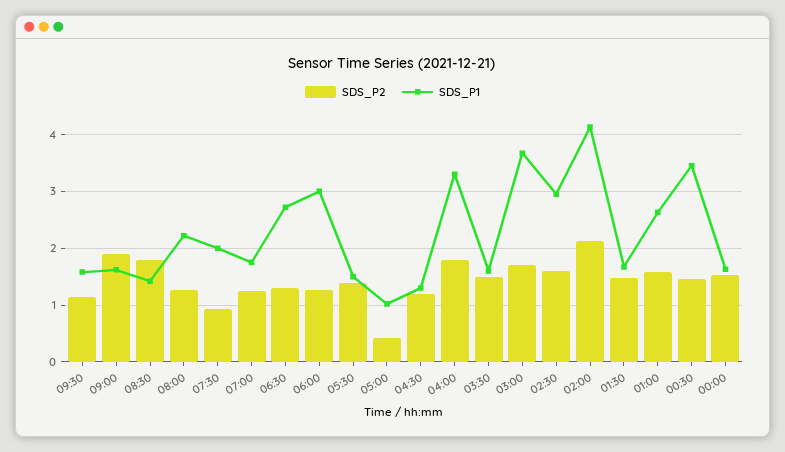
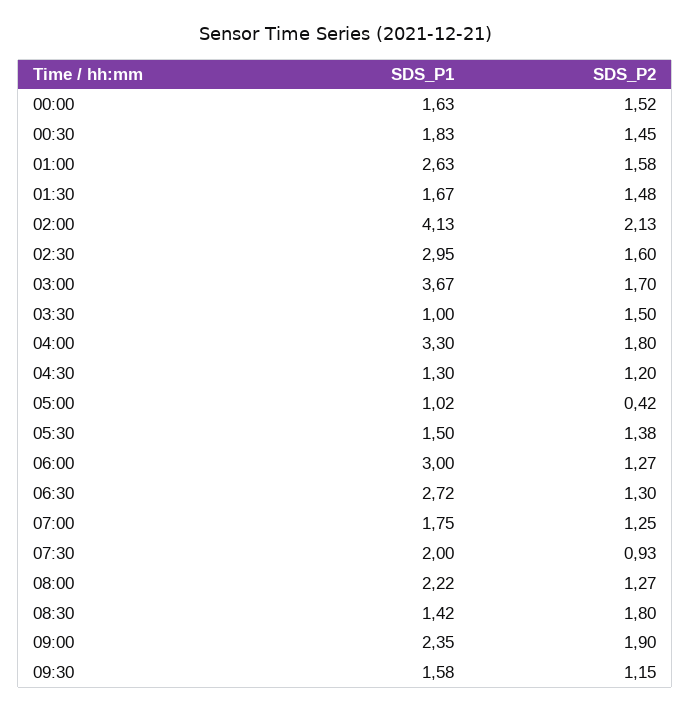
SDS_P1, 09:00: 1.6 -> 2.35
SDS_P1, 03:30: 1.6 -> 1
SDS_P1, 00:30: 3.4 -> 1.83

